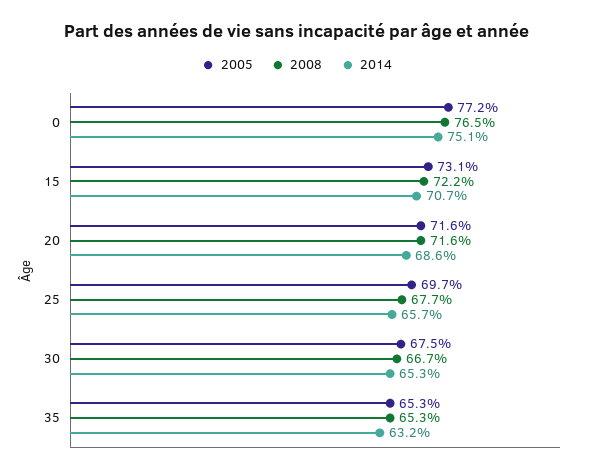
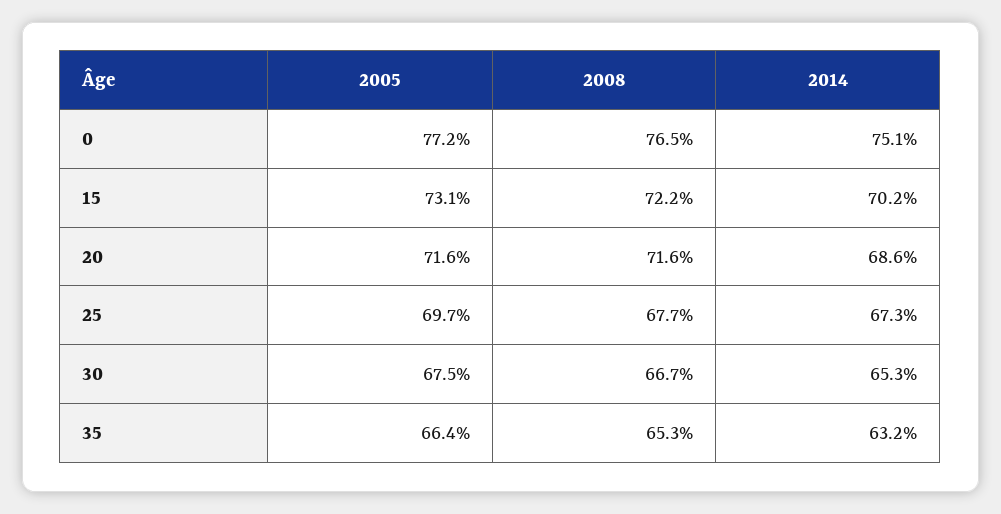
2014, 15: 70.7 -> 70.2
2014, 25: 65.7 -> 67.3
2005, 35: 65.3 -> 66.4

